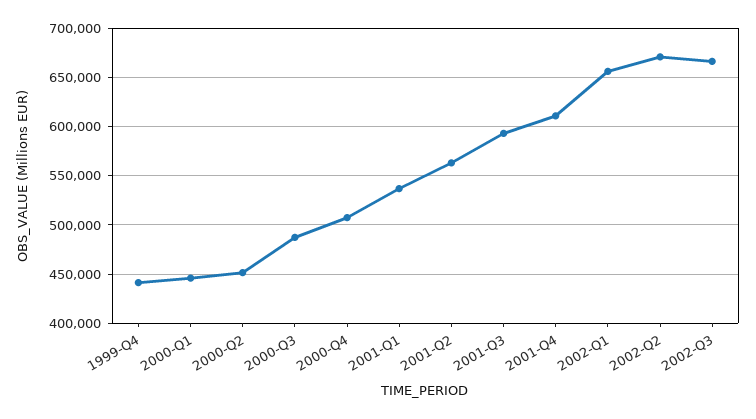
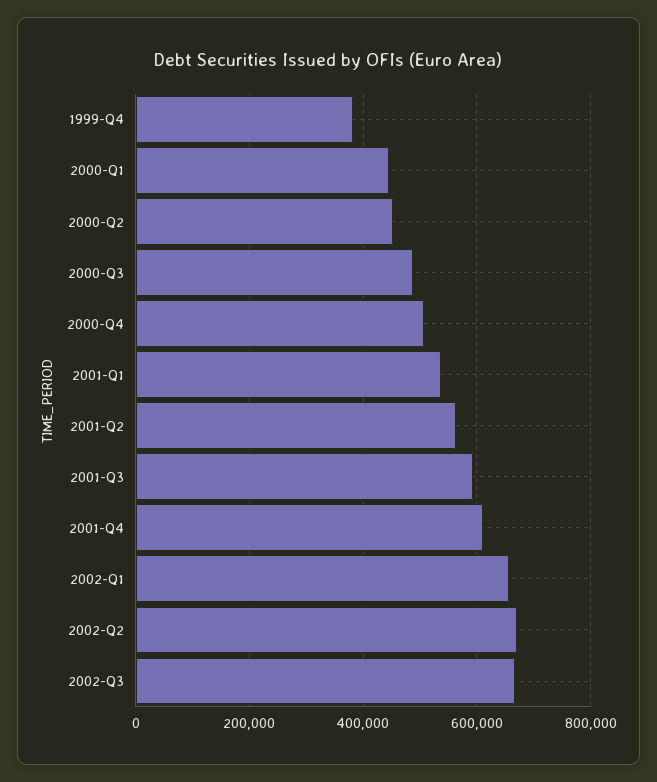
1999-Q4: 440000 -> 380000

